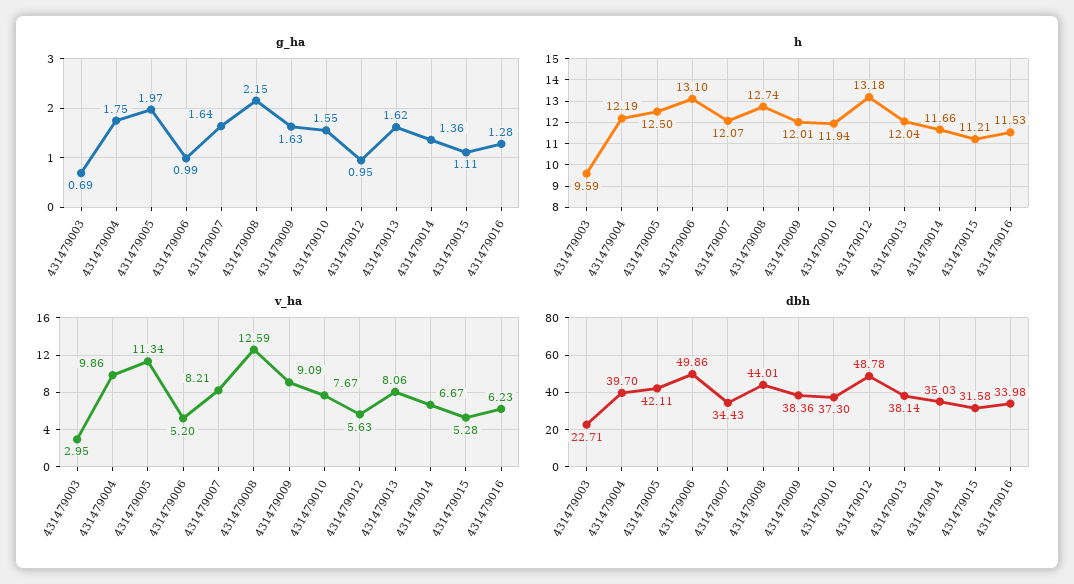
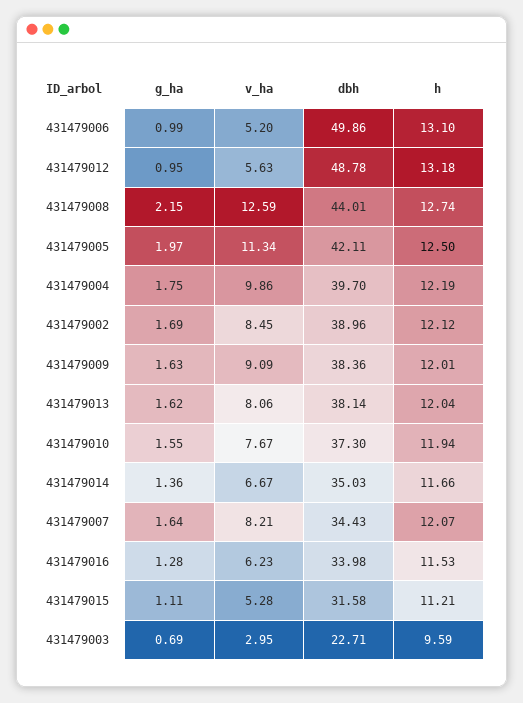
g_ha, 431479002: none -> 1.69
v_ha, 431479002: none -> 8.45
dbh, 431479002: none -> 38.96
h, 431479002: none -> 12.12

